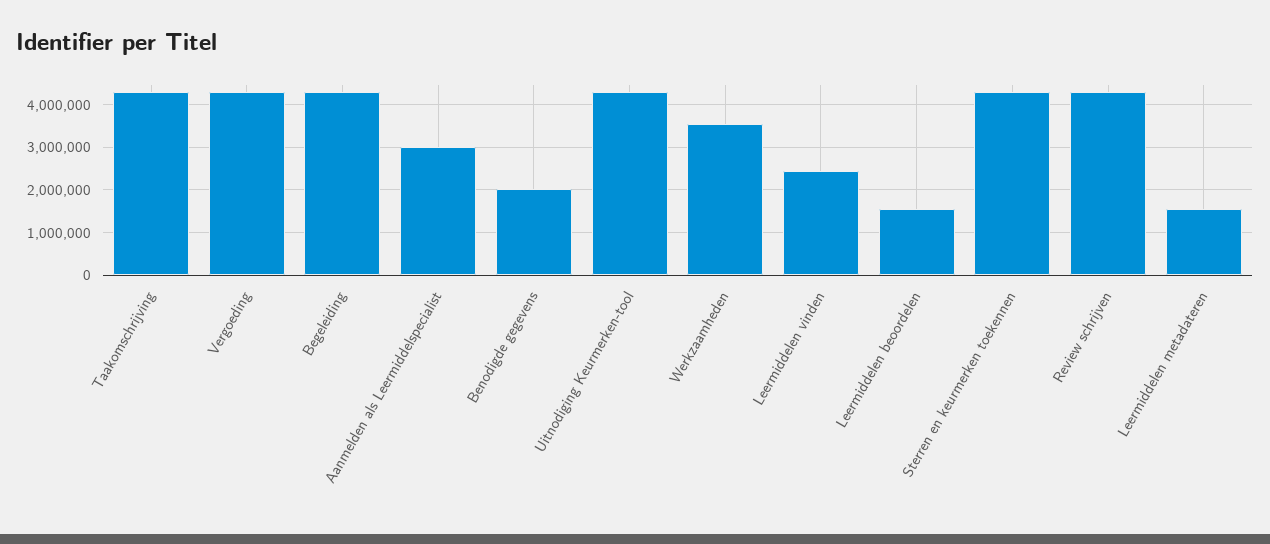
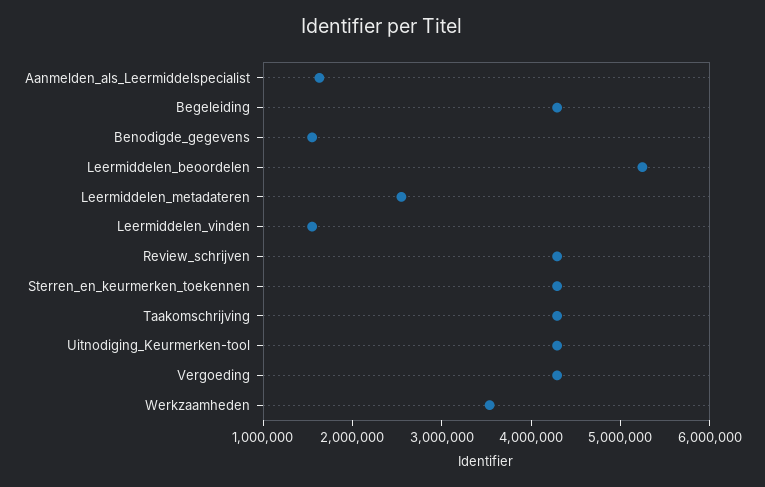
Aanmelden als Leermiddelspecialist: 3000000 -> 1600000
Benodigde gegevens: 2000000 -> 1600000
Leermiddelen vinden: 2400000 -> 1600000
Leermiddelen beoordelen: 1600000 -> 5200000
Leermiddelen metadateren: 1600000 -> 2600000

